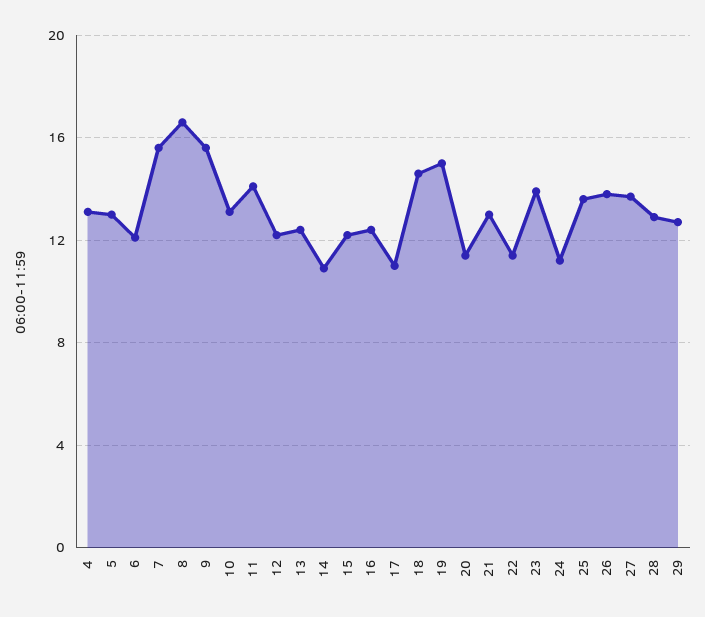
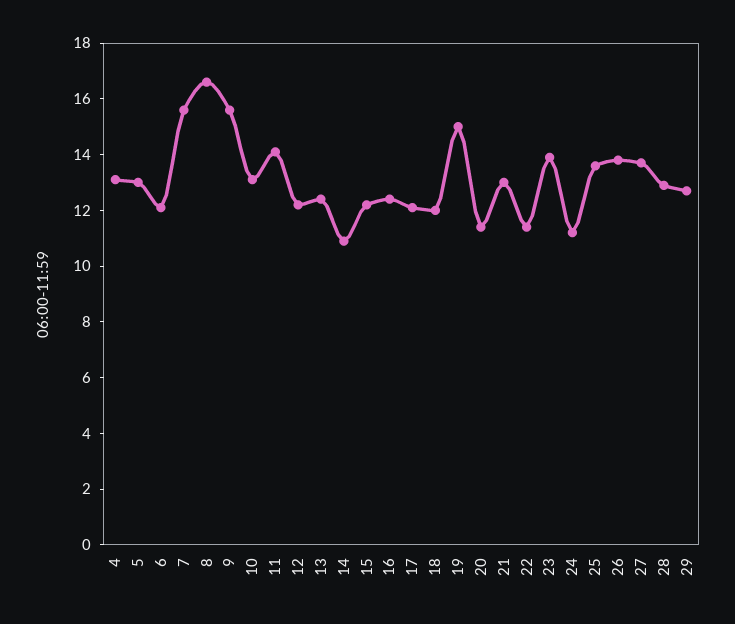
17: 11 -> 12
18: 14.5 -> 12

